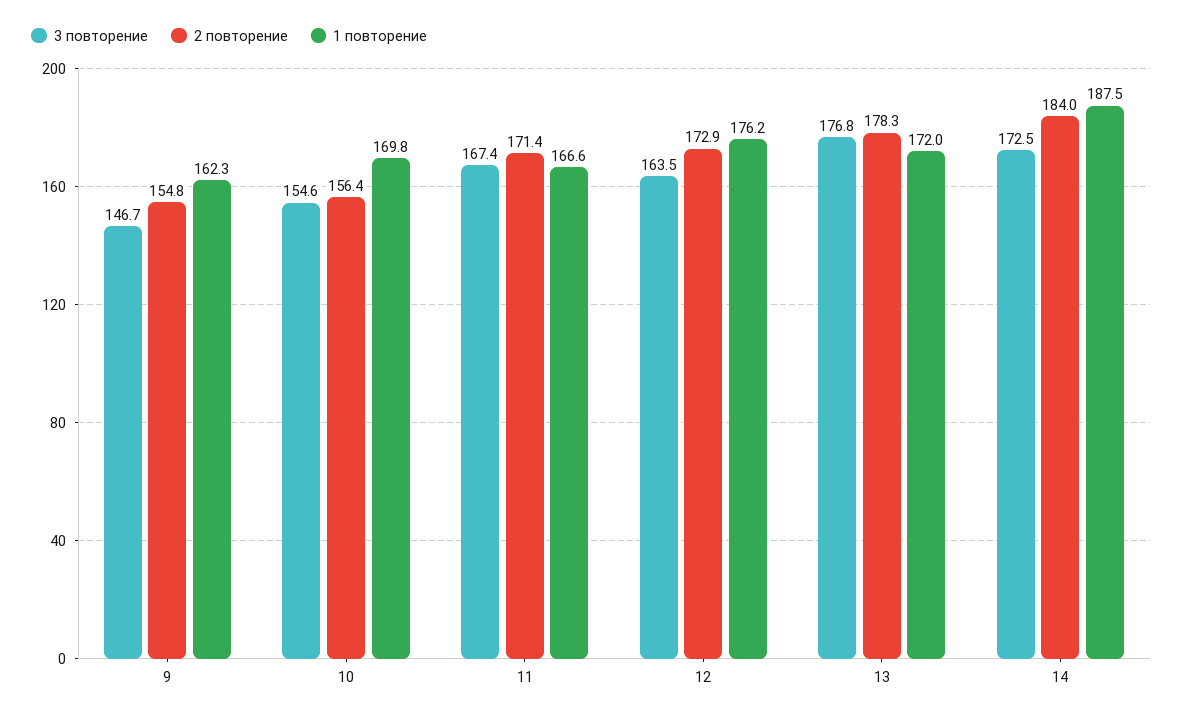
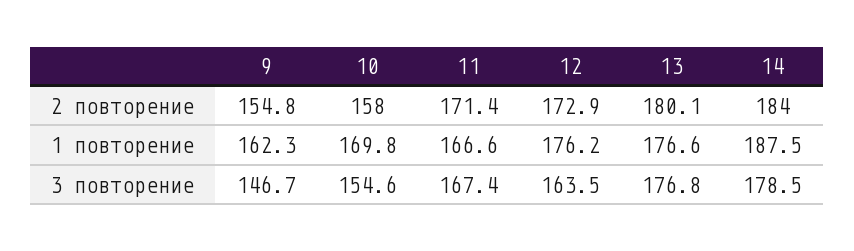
2 повторение, 10: 156.4 -> 158
2 повторение, 13: 178.3 -> 180.1
1 повторение, 13: 172 -> 176.6
3 повторение, 14: 172.5 -> 178.5

